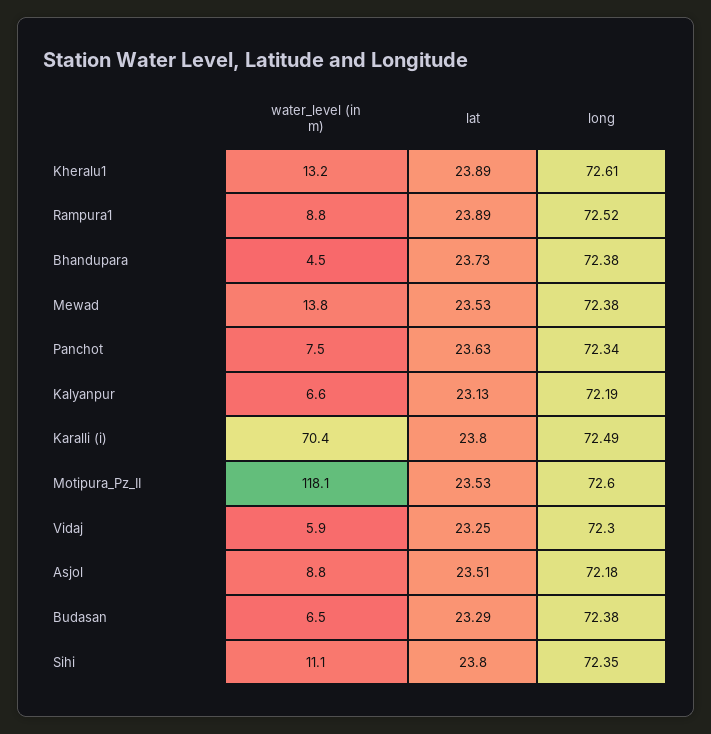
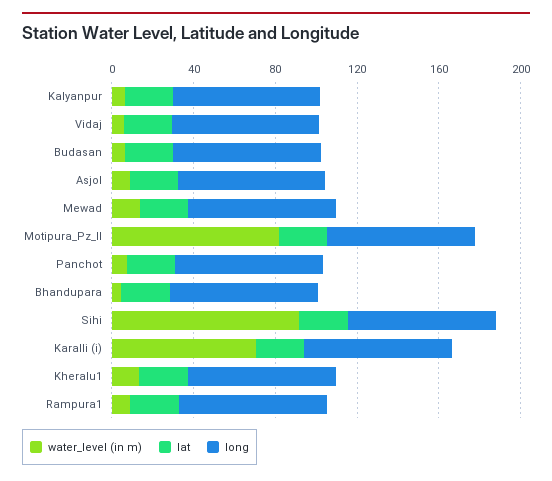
water_level (in m), Motipura_Pz_II: 118.1 -> 80
water_level (in m), Sihi: 11.1 -> 90

